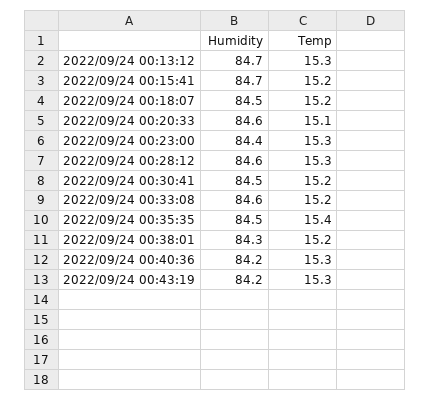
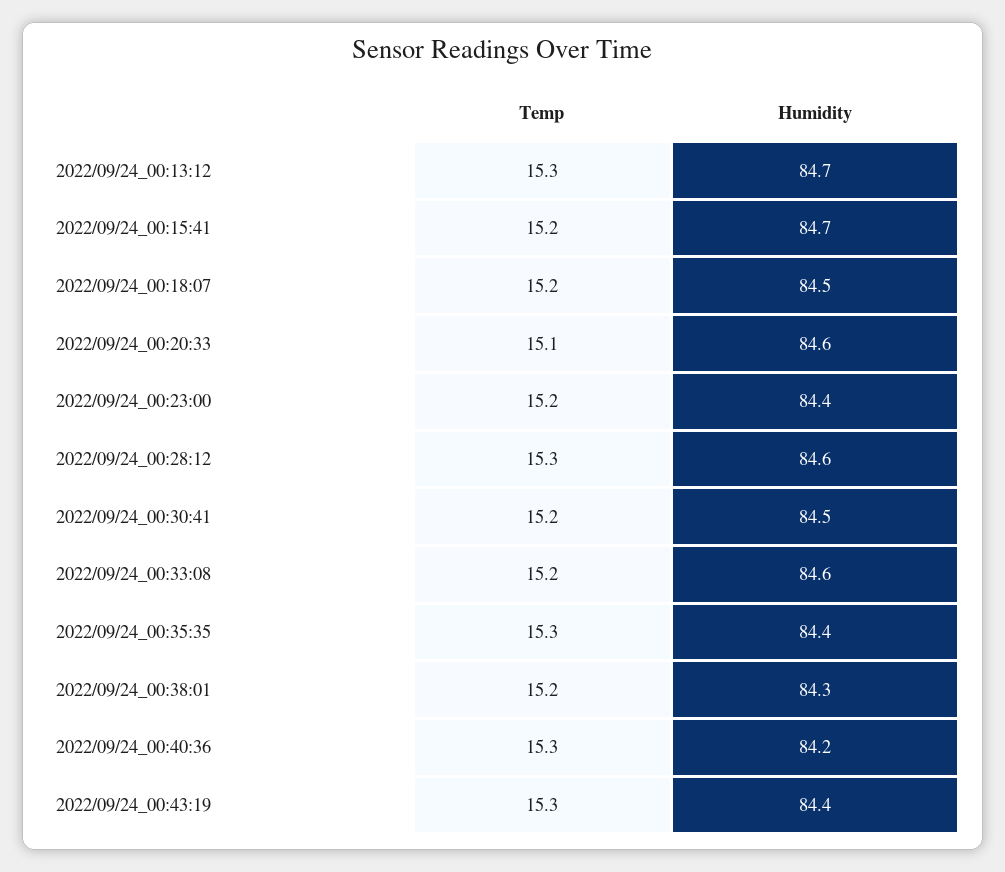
Temp, 2022/09/24 00:23:00: 15.3 -> 15.2
Humidity, 2022/09/24 00:35:35: 84.5 -> 84.4
Temp, 2022/09/24 00:35:35: 15.4 -> 15.3
Humidity, 2022/09/24 00:43:19: 84.2 -> 84.4

